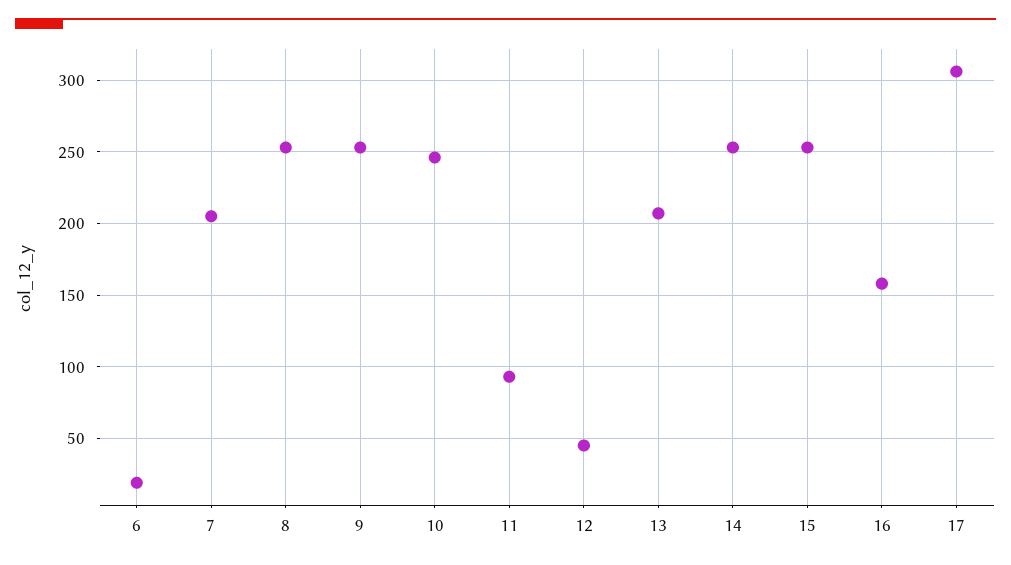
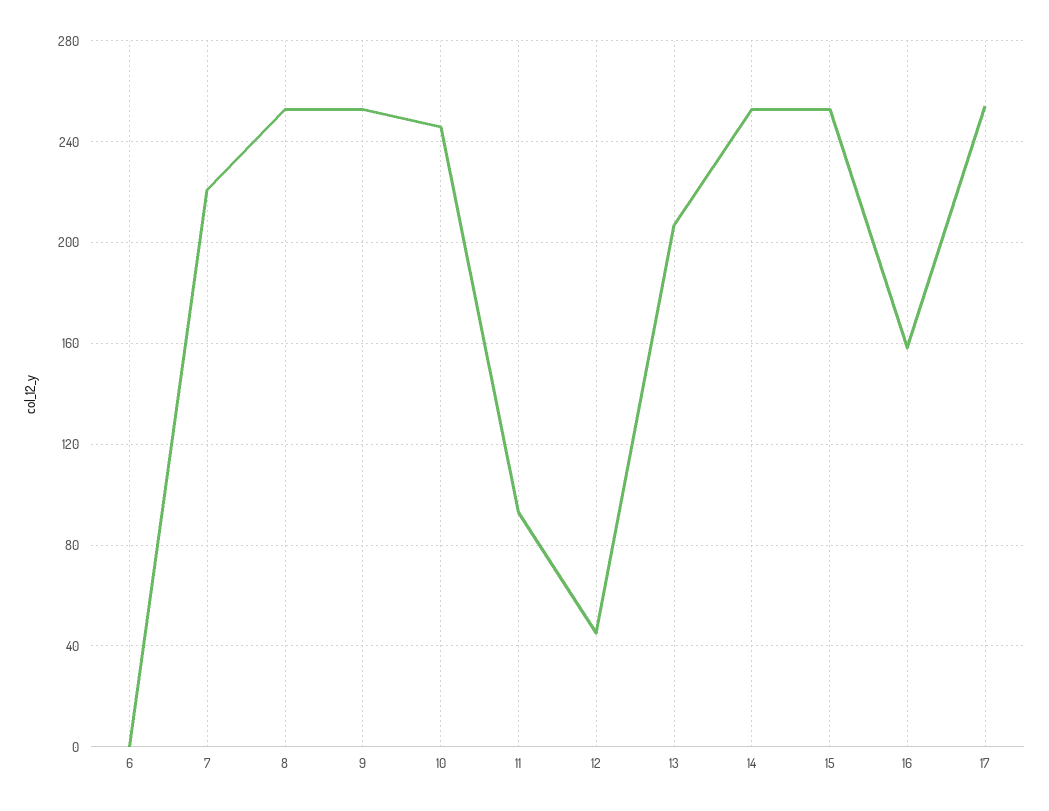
6: 20 -> 0
7: 205 -> 220
17: 305 -> 255

